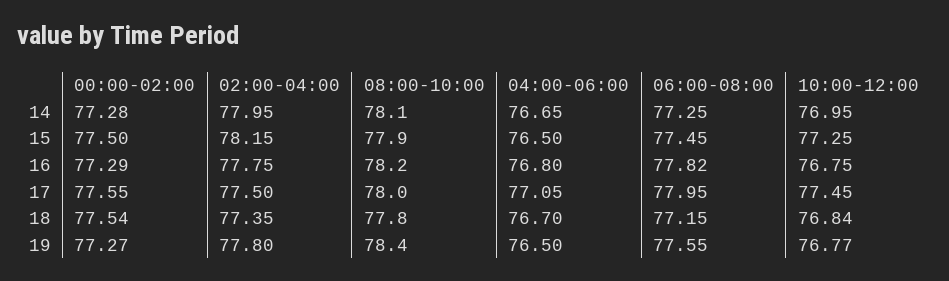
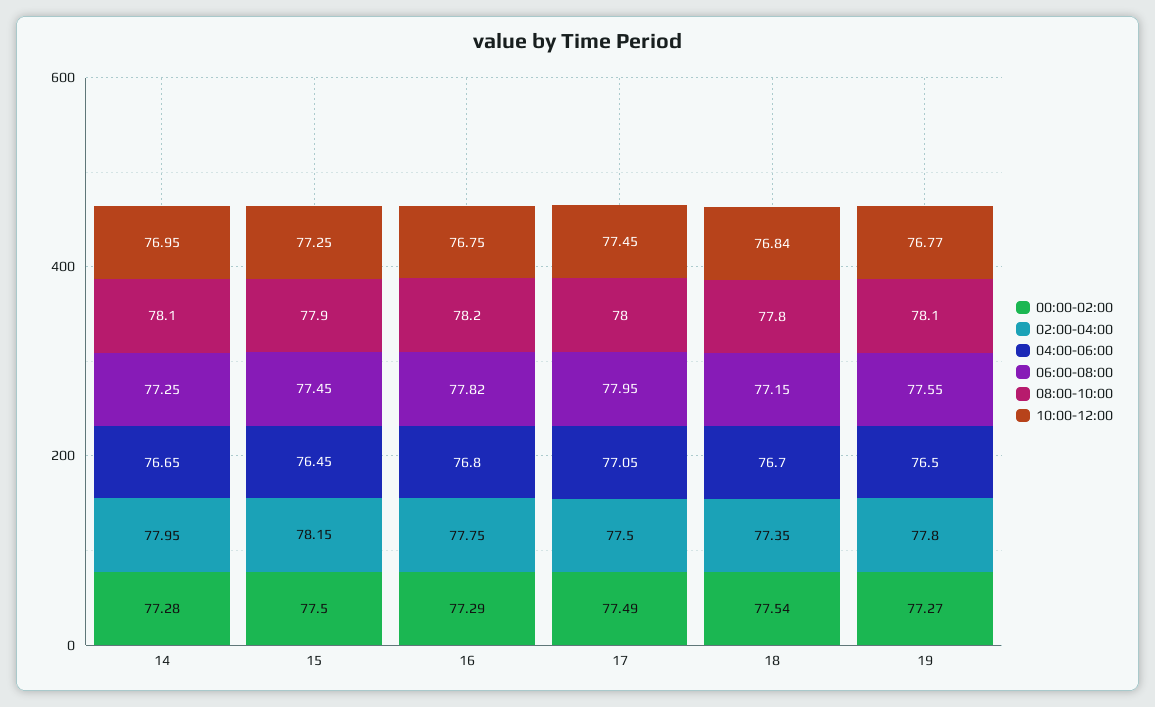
04:00-06:00, 15: 76.5 -> 76.45
00:00-02:00, 17: 77.55 -> 77.49
08:00-10:00, 19: 78.4 -> 78.1

